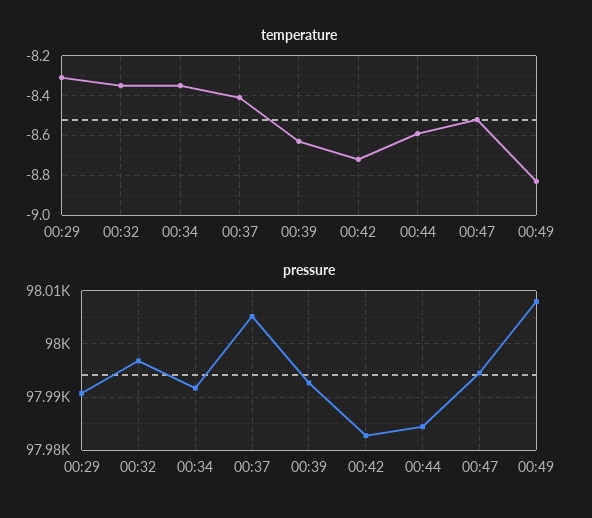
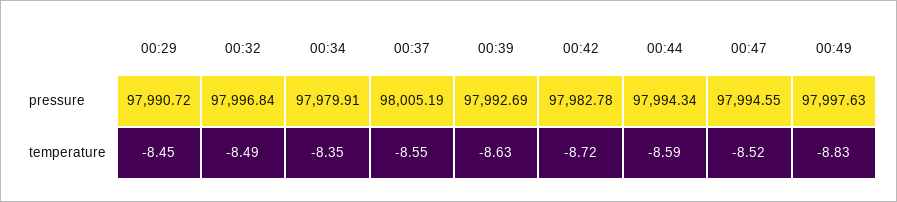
temperature, 00:29: -8.3 -> -8.45
temperature, 00:32: -8.35 -> -8.49
temperature, 00:37: -8.4 -> -8.55
pressure, 00:34: 97992 -> 97979.91
pressure, 00:44: 97984 -> 97994.34
pressure, 00:49: 98008 -> 97997.63

